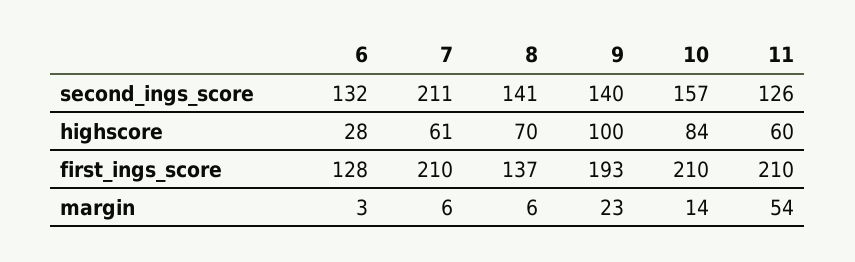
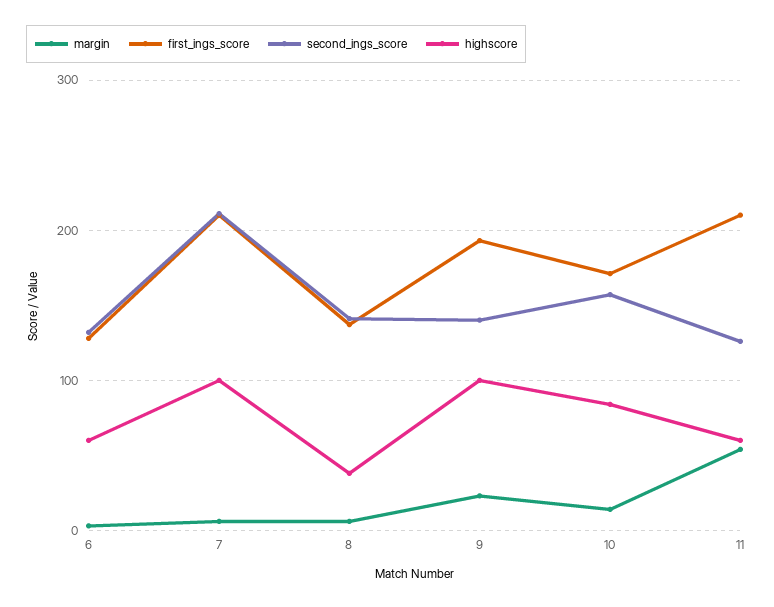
highscore, 6: 28 -> 60
highscore, 7: 61 -> 100
highscore, 8: 70 -> 40
first_ings_score, 10: 210 -> 170

